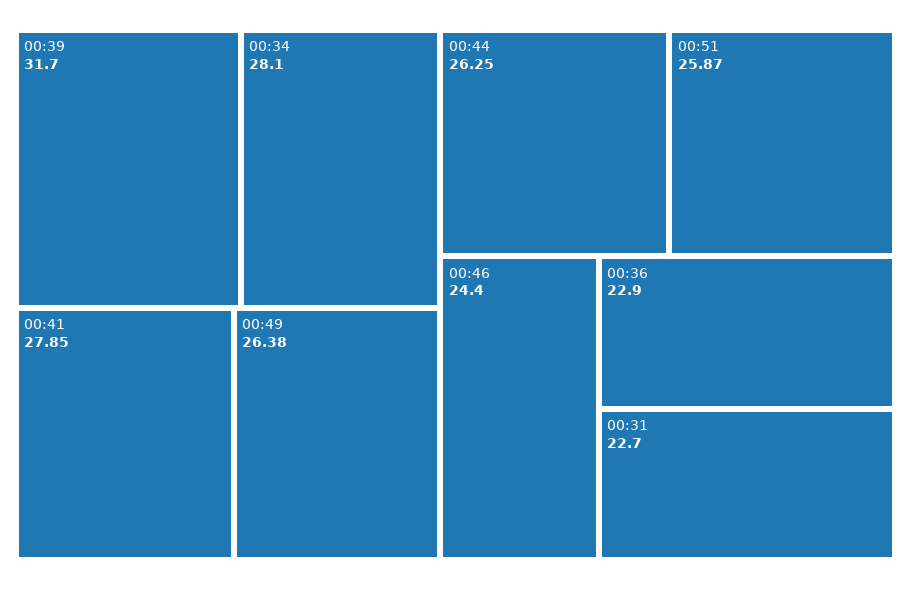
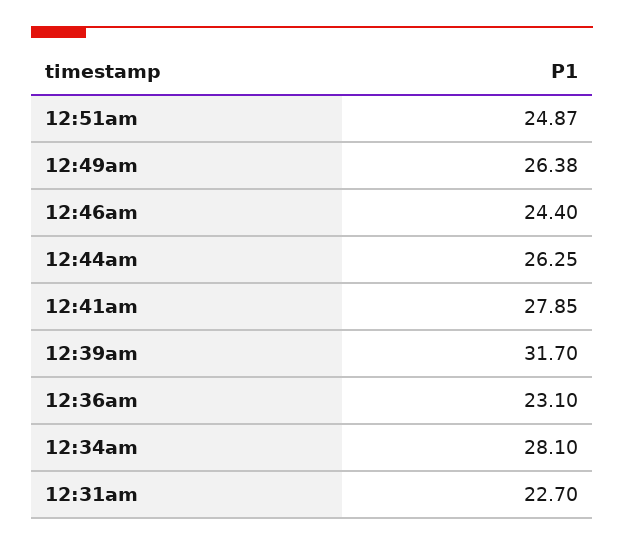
00:51: 25.87 -> 24.87
00:36: 22.9 -> 23.1

